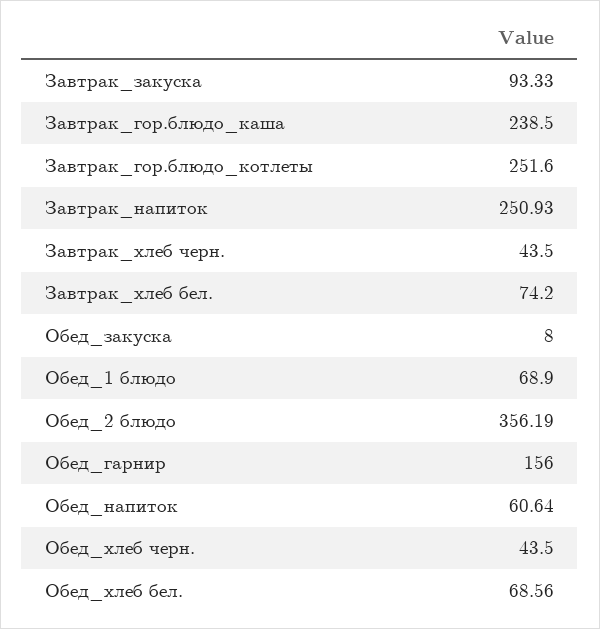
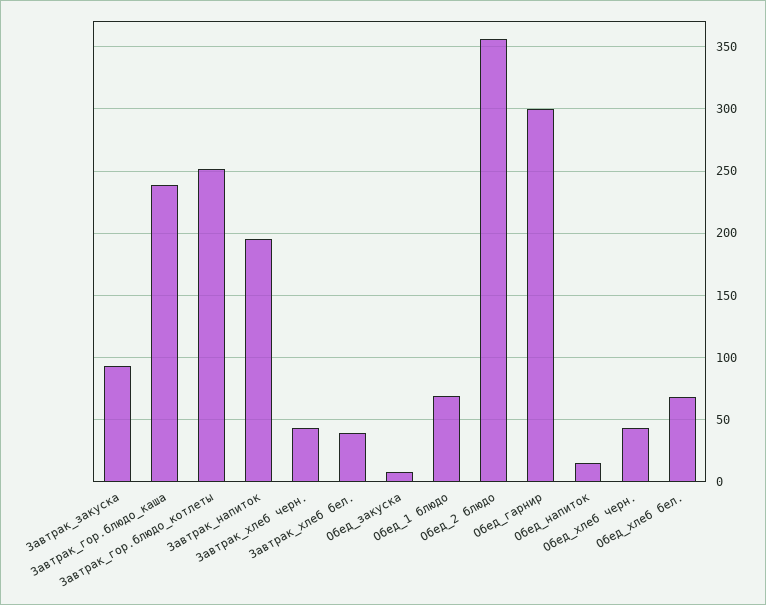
Завтрак_напиток: 250.93 -> 195
Завтрак_хлеб бел.: 74.2 -> 40
Обед_гарнир: 156 -> 300
Обед_напиток: 60.64 -> 15

